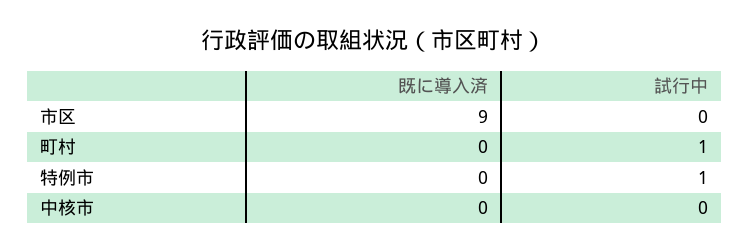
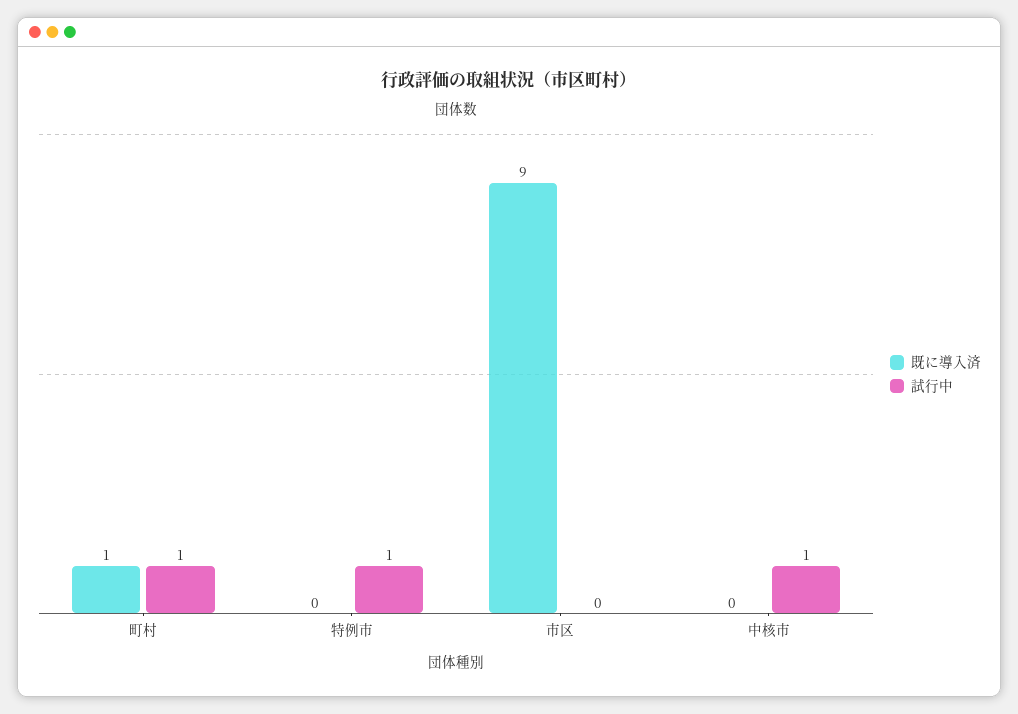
既に導入済, 町村: 0 -> 1
試行中, 中核市: 0 -> 1

